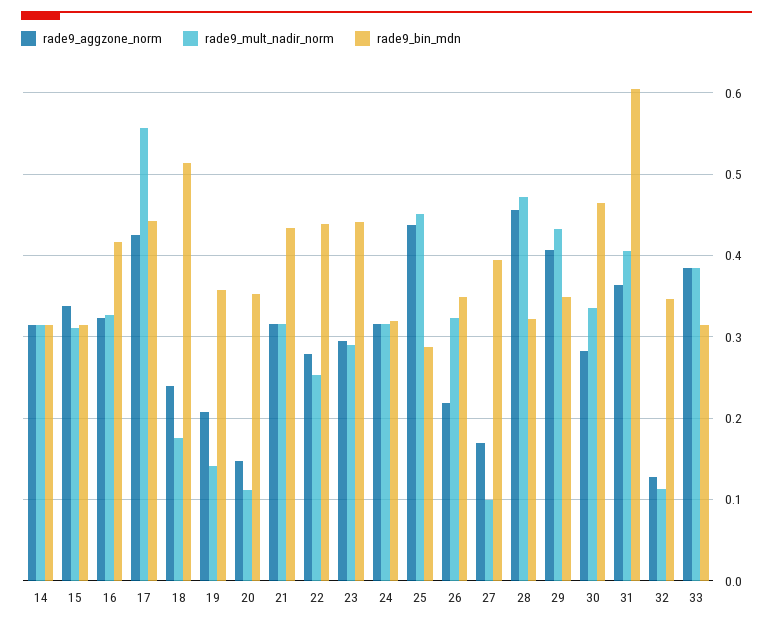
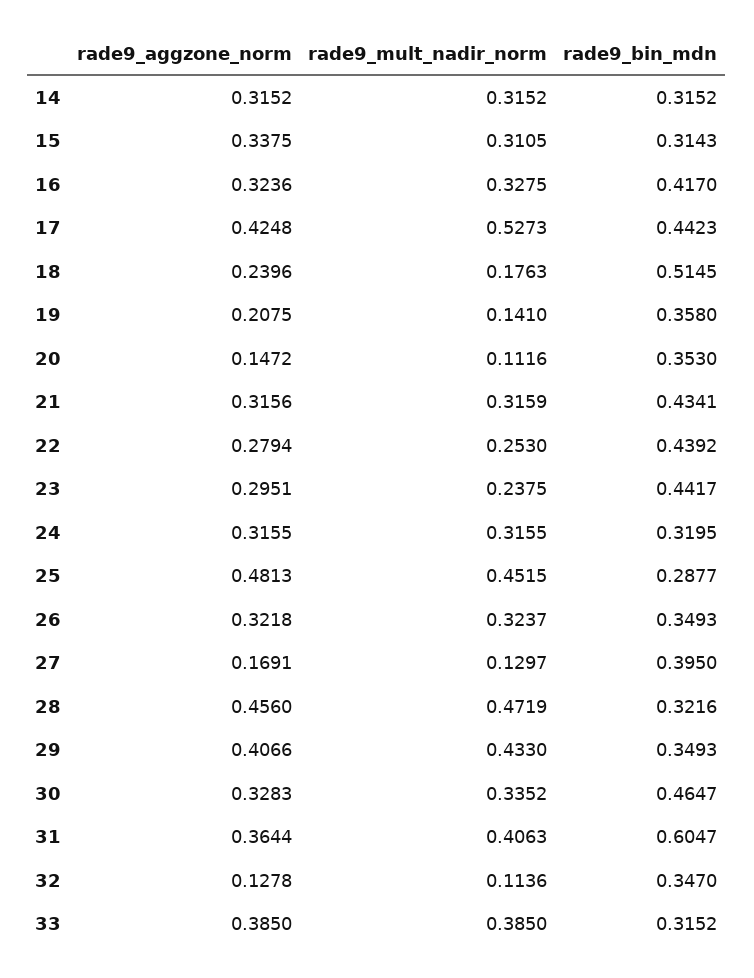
rade9_mult_nadir_norm, 17: 0.56 -> 0.5273
rade9_mult_nadir_norm, 23: 0.29 -> 0.2375
rade9_aggzone_norm, 25: 0.44 -> 0.4813
rade9_aggzone_norm, 26: 0.22 -> 0.3218
rade9_mult_nadir_norm, 27: 0.1 -> 0.1297
rade9_aggzone_norm, 30: 0.28 -> 0.3283

